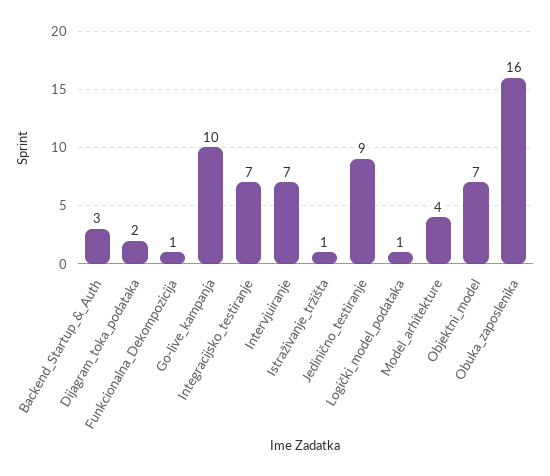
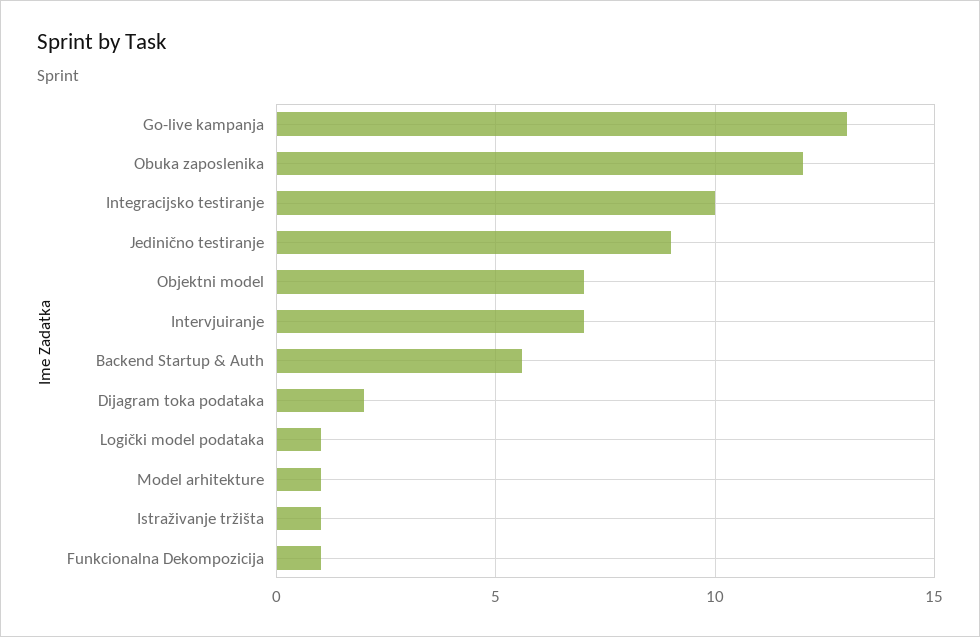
Backend_Startup_&_Auth: 3 -> 5.5
Go-live_kampanja: 10 -> 13
Integracijsko_testiranje: 7 -> 10
Model_arhitekture: 4 -> 1
Obuka_zaposlenika: 16 -> 12

